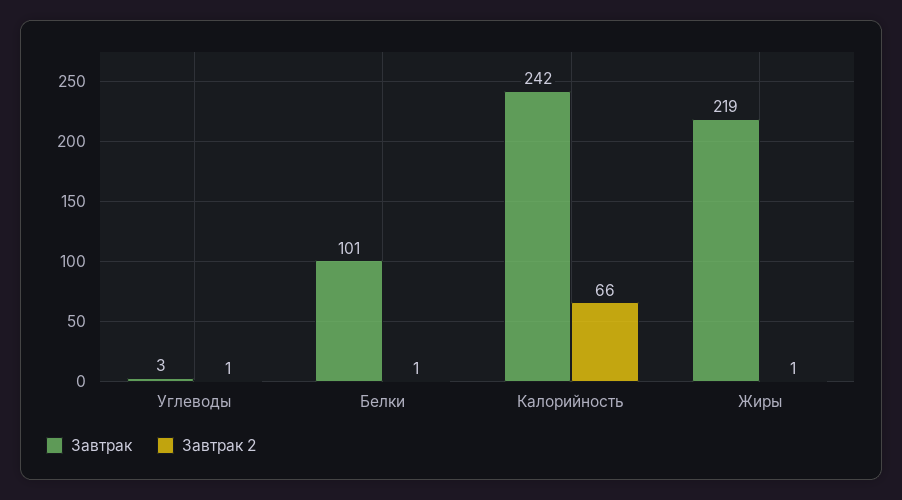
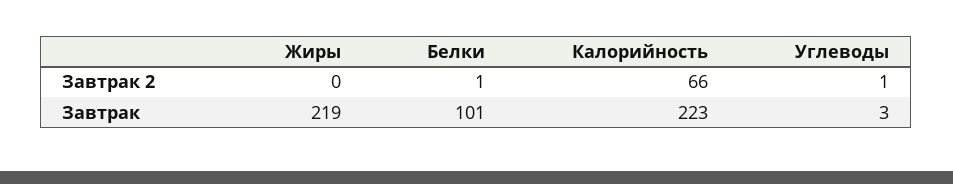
Завтрак, Калорийность: 242 -> 223
Завтрак 2, Жиры: 1 -> 0

